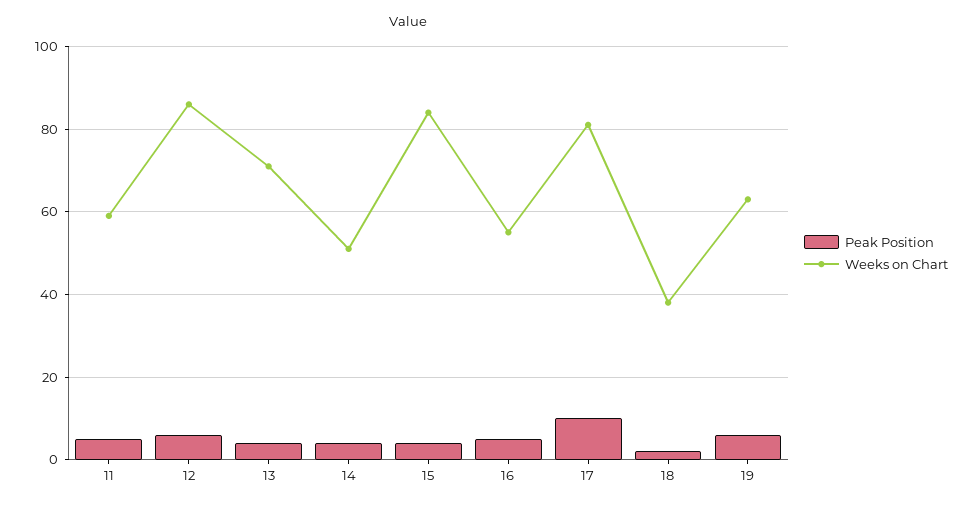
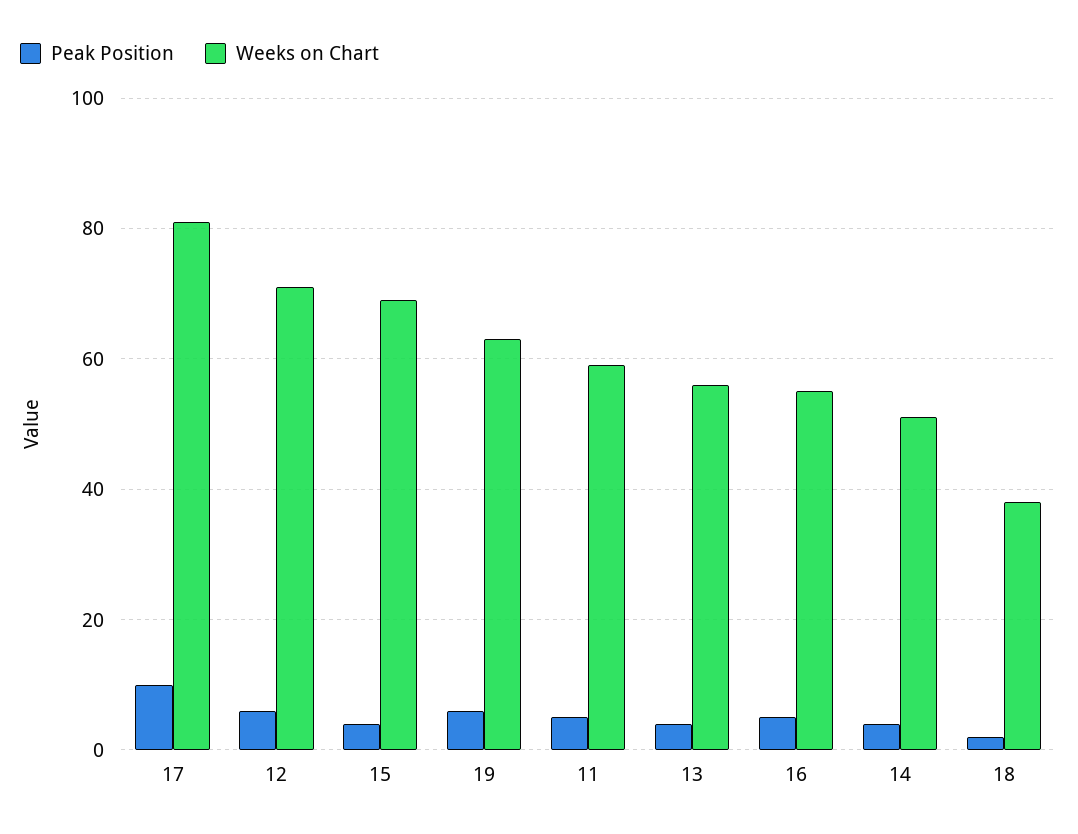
Weeks on Chart, 12: 85 -> 70
Weeks on Chart, 13: 70 -> 55
Weeks on Chart, 15: 85 -> 70

